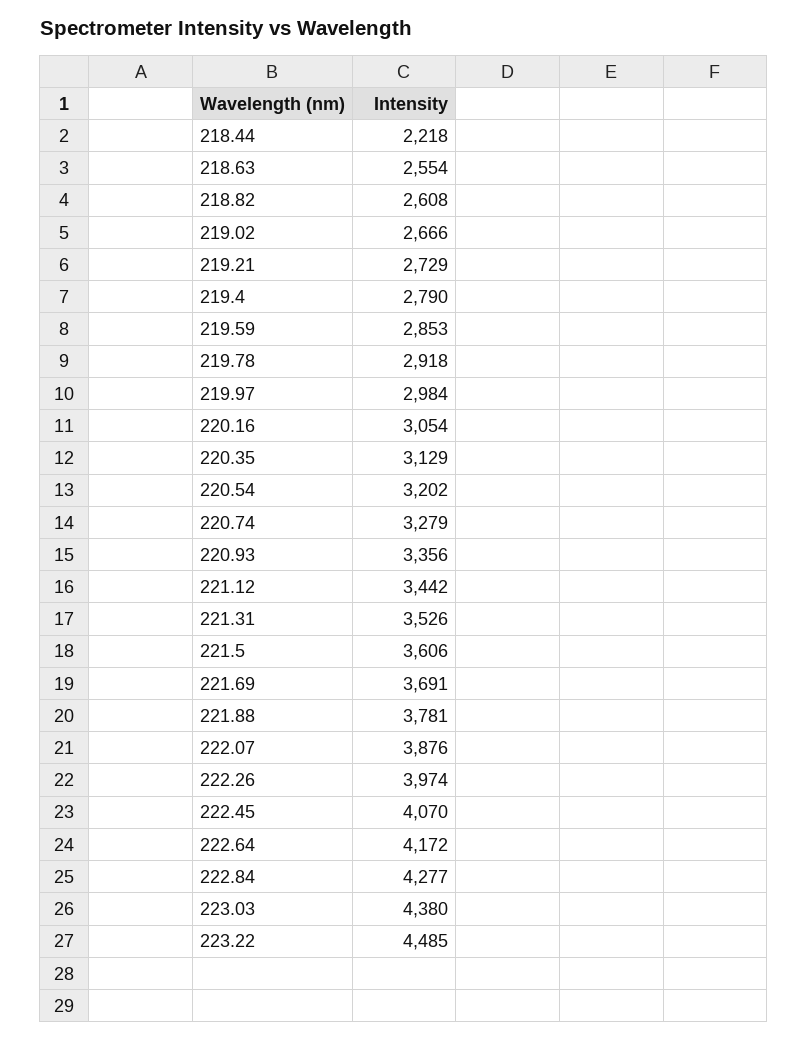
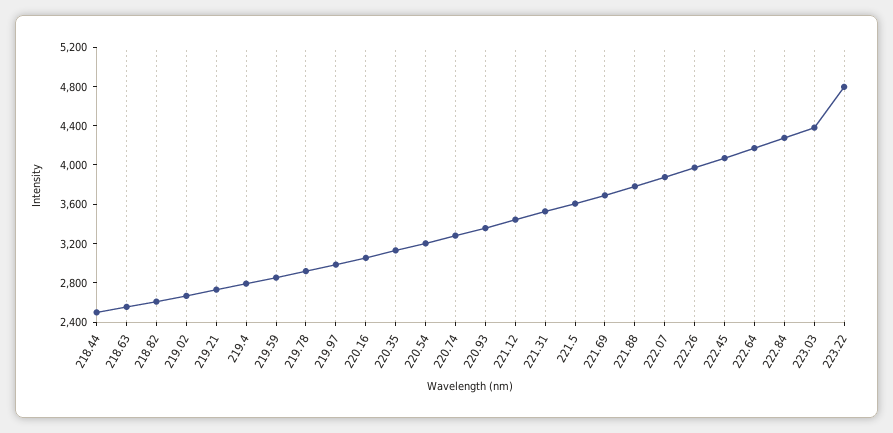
218.44: 2218 -> 2500
223.22: 4485 -> 4800

